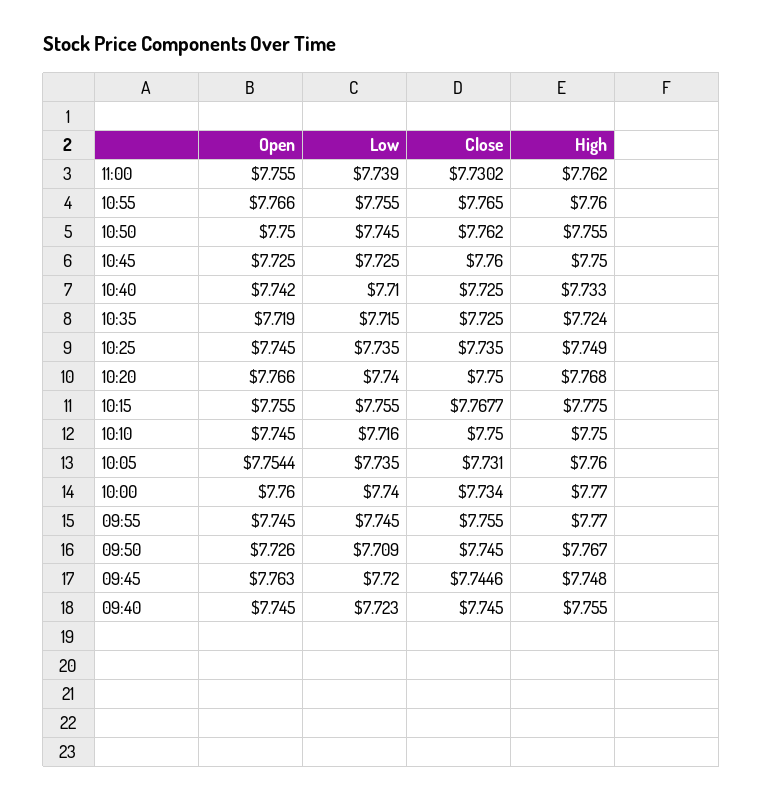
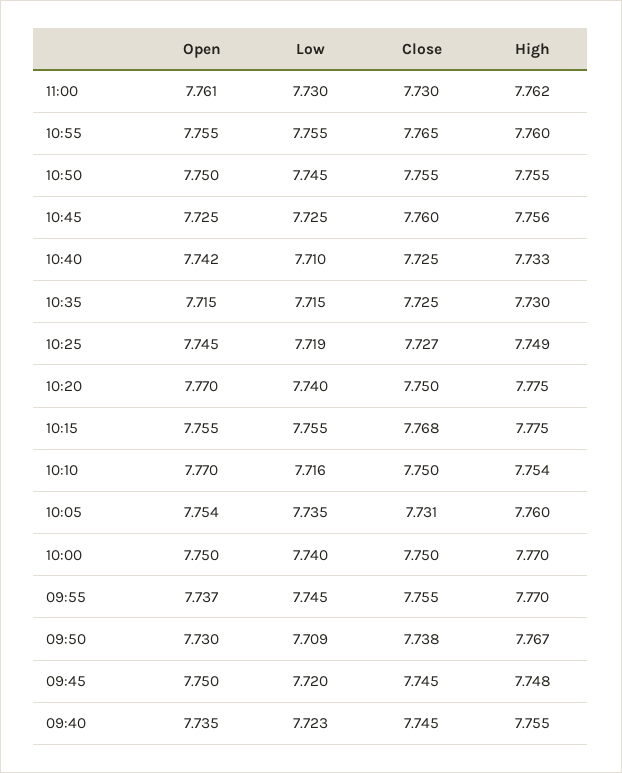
Open, 11:00: 7.755 -> 7.761
Low, 11:00: 7.739 -> 7.73
Open, 10:55: 7.766 -> 7.755
Close, 10:50: 7.762 -> 7.755
High, 10:45: 7.75 -> 7.756
Open, 10:35: 7.719 -> 7.715
High, 10:35: 7.724 -> 7.73
Low, 10:25: 7.735 -> 7.719
Close, 10:25: 7.735 -> 7.727
Open, 10:20: 7.766 -> 7.77
High, 10:20: 7.768 -> 7.775
Open, 10:10: 7.745 -> 7.77
High, 10:10: 7.75 -> 7.754
Open, 10:00: 7.76 -> 7.75
Close, 10:00: 7.734 -> 7.75
Open, 09:55: 7.745 -> 7.737
Open, 09:50: 7.726 -> 7.73
Close, 09:50: 7.745 -> 7.738
Open, 09:45: 7.763 -> 7.75
Open, 09:40: 7.745 -> 7.735

